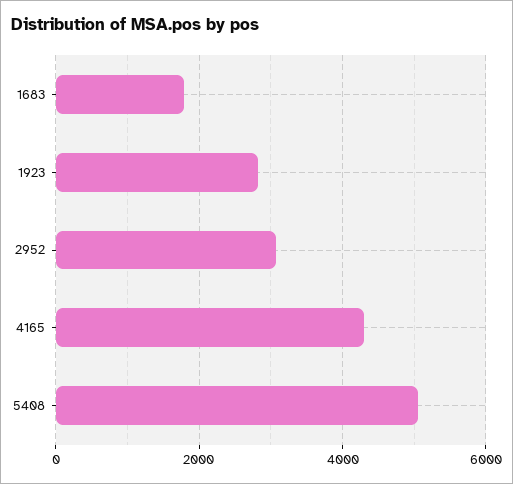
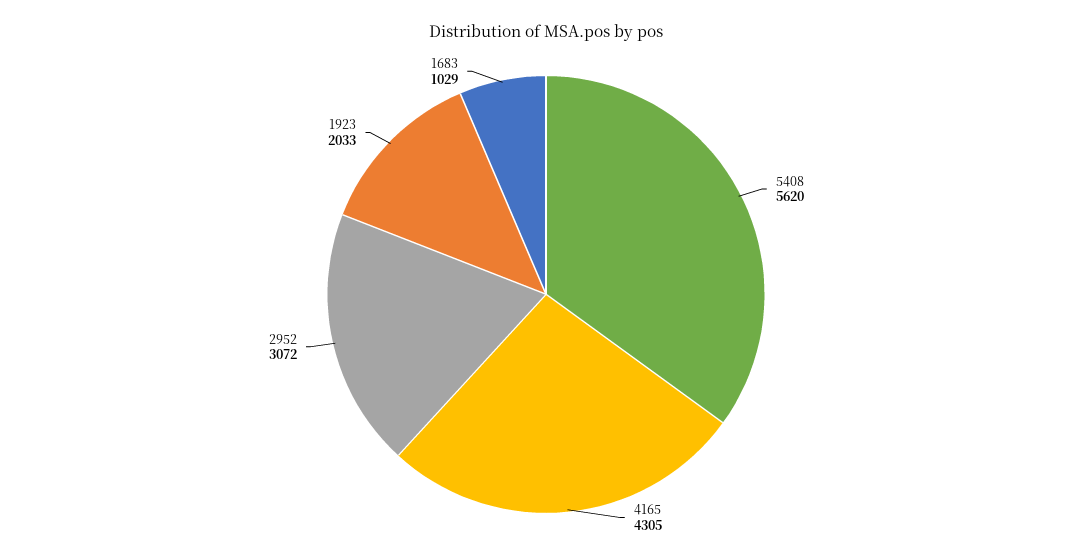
1683: 1800 -> 1029
1923: 2800 -> 2033
5408: 5000 -> 5620

